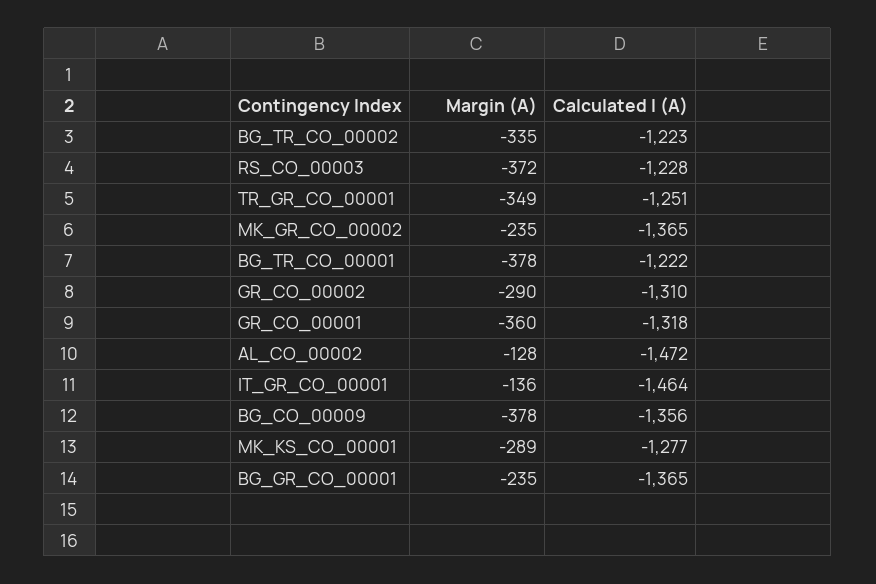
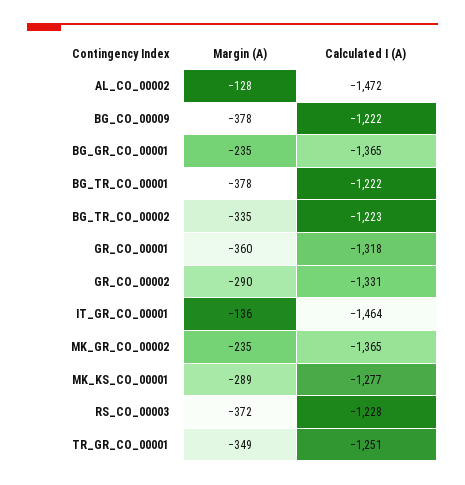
Calculated I (A), GR_CO_00002: -1310 -> -1331
Calculated I (A), BG_CO_00009: -1356 -> -1222

